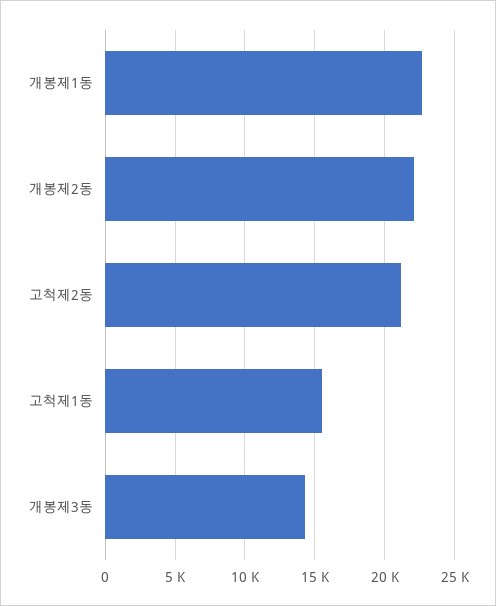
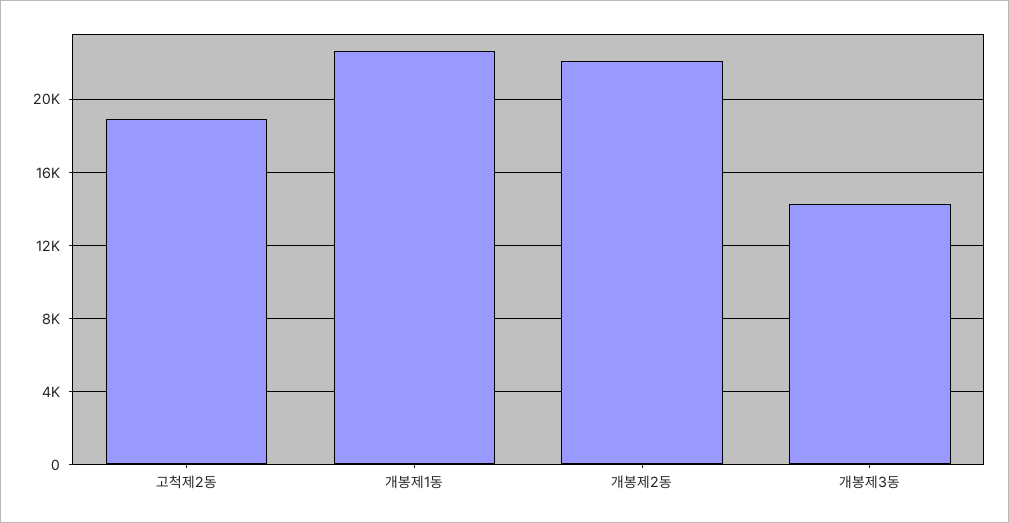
고척제2동: 21000 -> 19000
고척제1동: 15500 -> none

